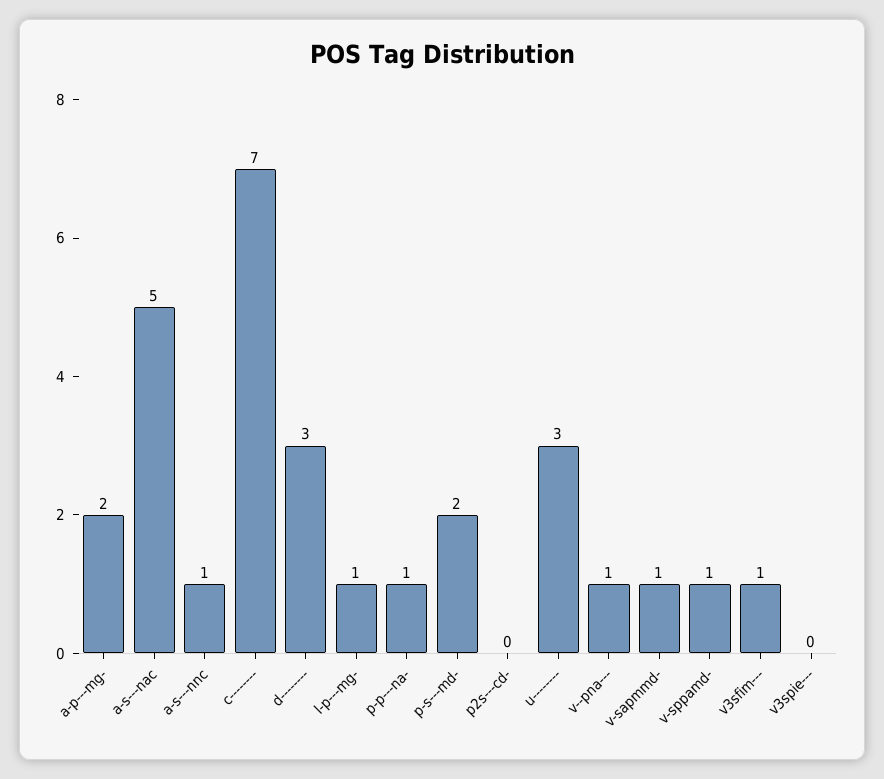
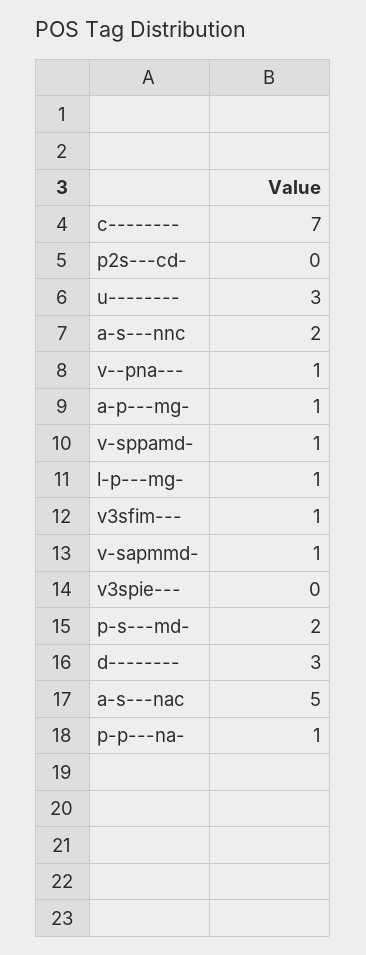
a-p---mg-: 2 -> 1
a-s---nnc: 1 -> 2

